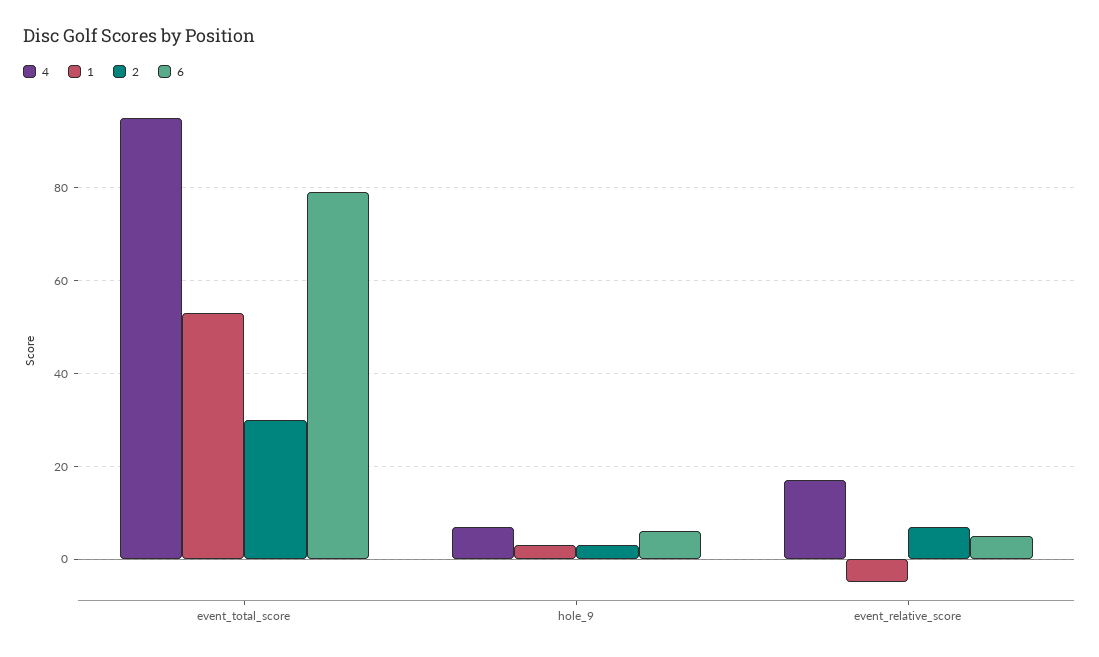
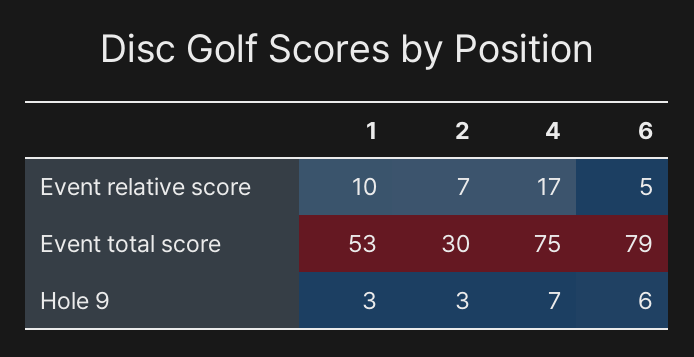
4, event_total_score: 95 -> 75
1, event_relative_score: -5 -> 10

